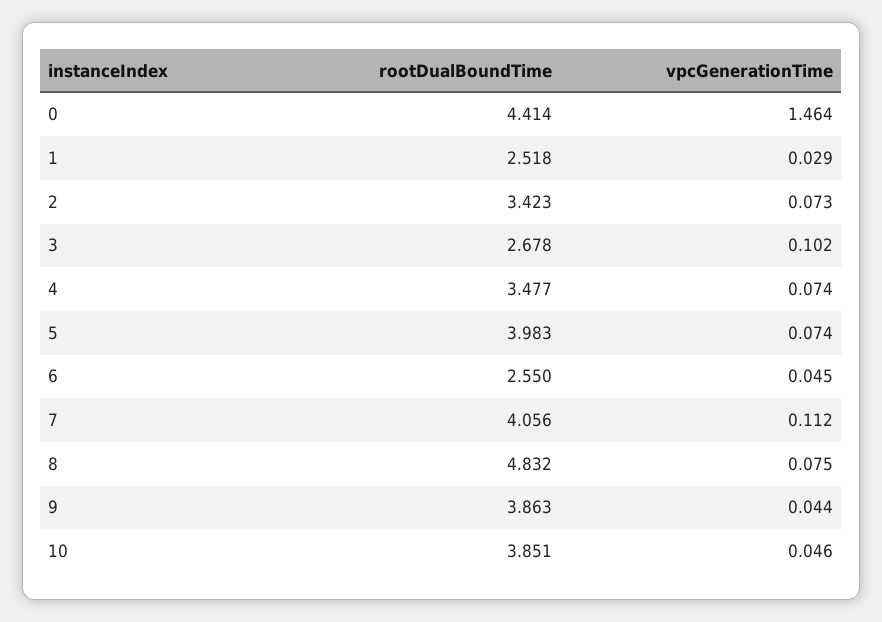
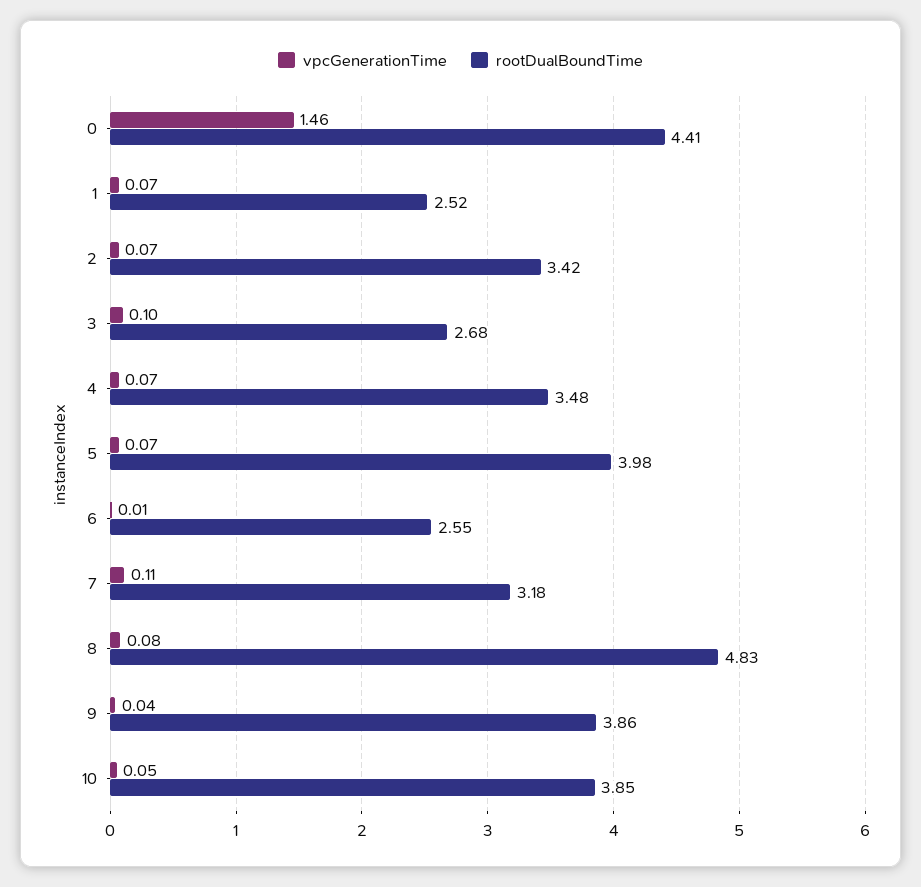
vpcGenerationTime, 1: 0.029 -> 0.07
vpcGenerationTime, 6: 0.045 -> 0.01
rootDualBoundTime, 7: 4.056 -> 3.18

